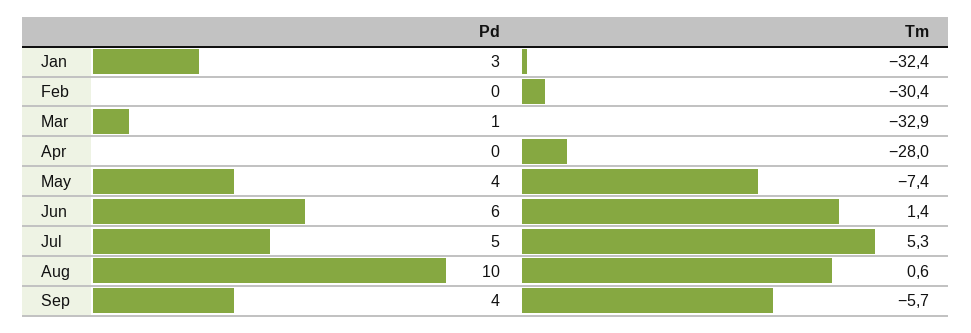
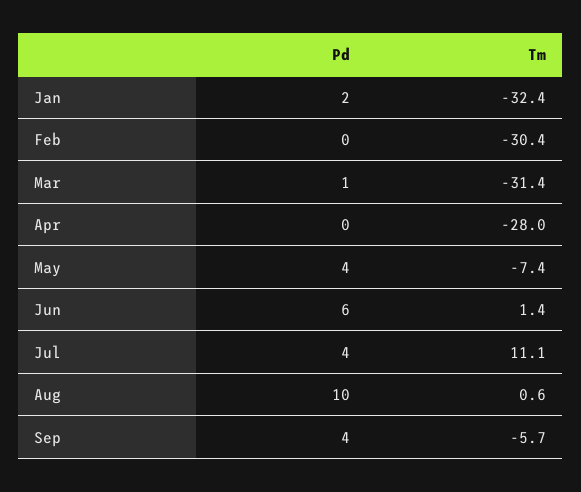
Pd, Jan: 3 -> 2
Tm, Mar: -32.9 -> -31.4
Pd, Jul: 5 -> 4
Tm, Jul: 5.3 -> 11.1

